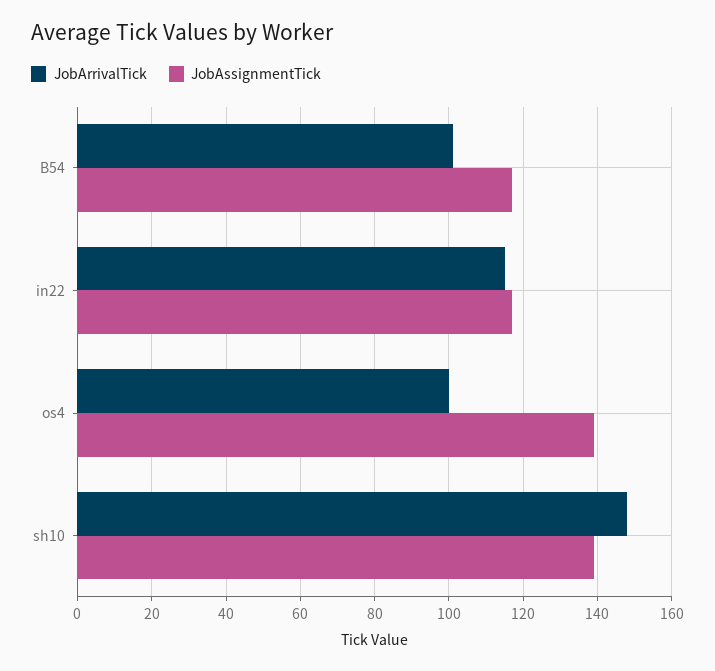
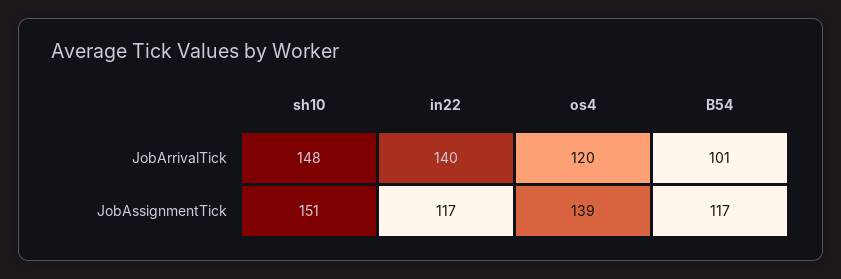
JobArrivalTick, in22: 115 -> 140
JobArrivalTick, os4: 100 -> 120
JobAssignmentTick, sh10: 140 -> 151

